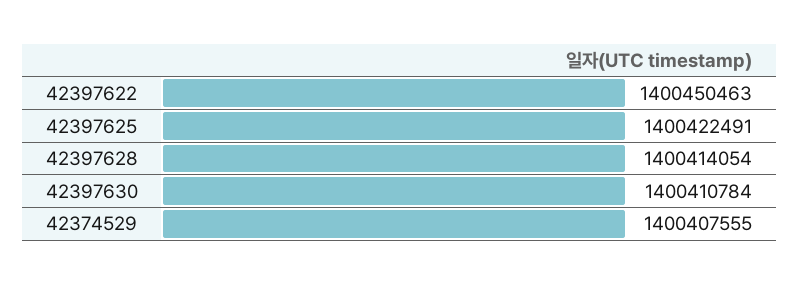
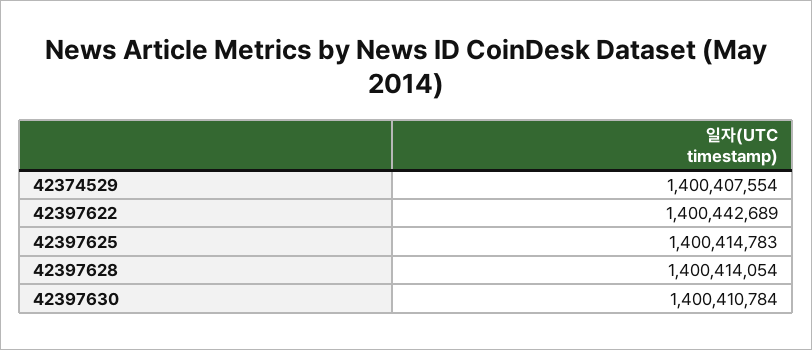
42397622: 1400450463 -> 1400442689
42397625: 1400422491 -> 1400414783
42374529: 1400407555 -> 1400407554

